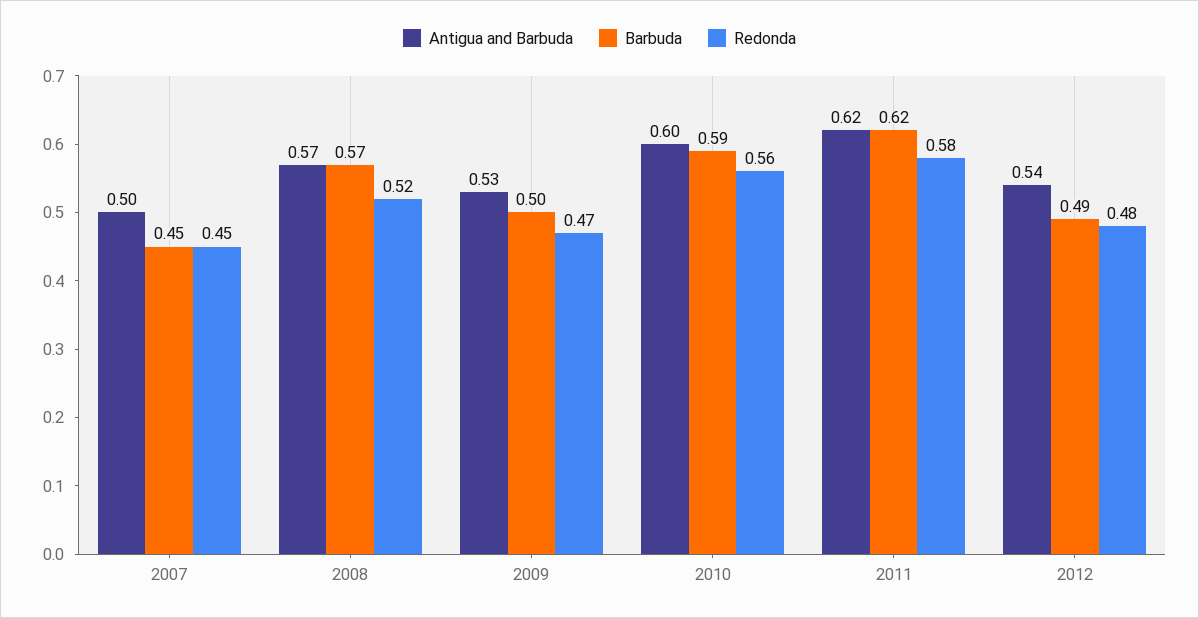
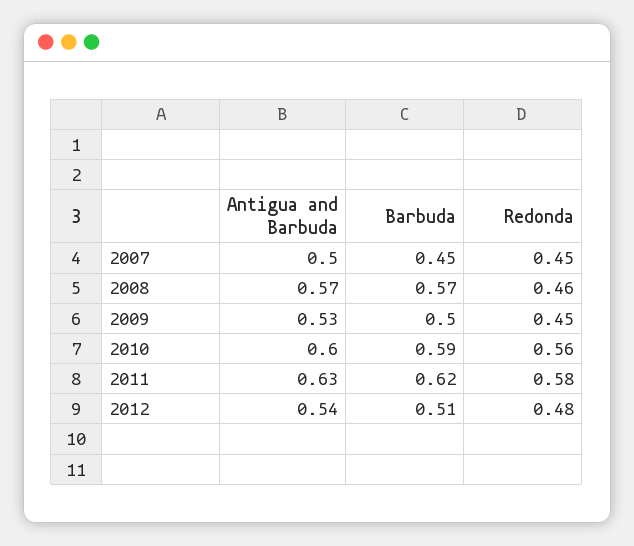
Redonda, 2008: 0.52 -> 0.46
Redonda, 2009: 0.47 -> 0.45
Antigua and Barbuda, 2011: 0.62 -> 0.63
Barbuda, 2012: 0.49 -> 0.51

